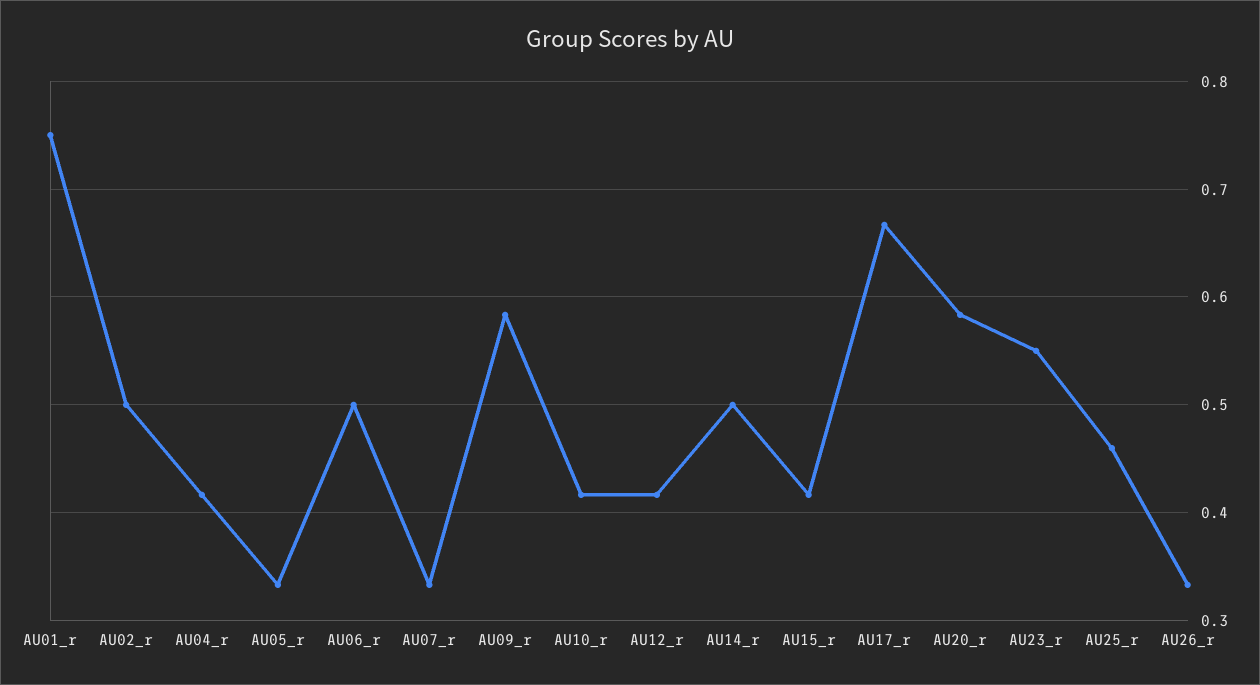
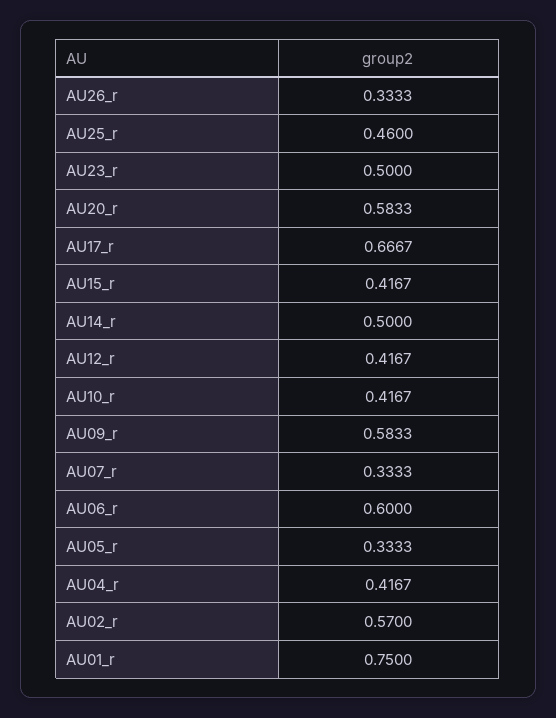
AU02_r: 0.5 -> 0.57
AU06_r: 0.5 -> 0.6
AU23_r: 0.55 -> 0.5

